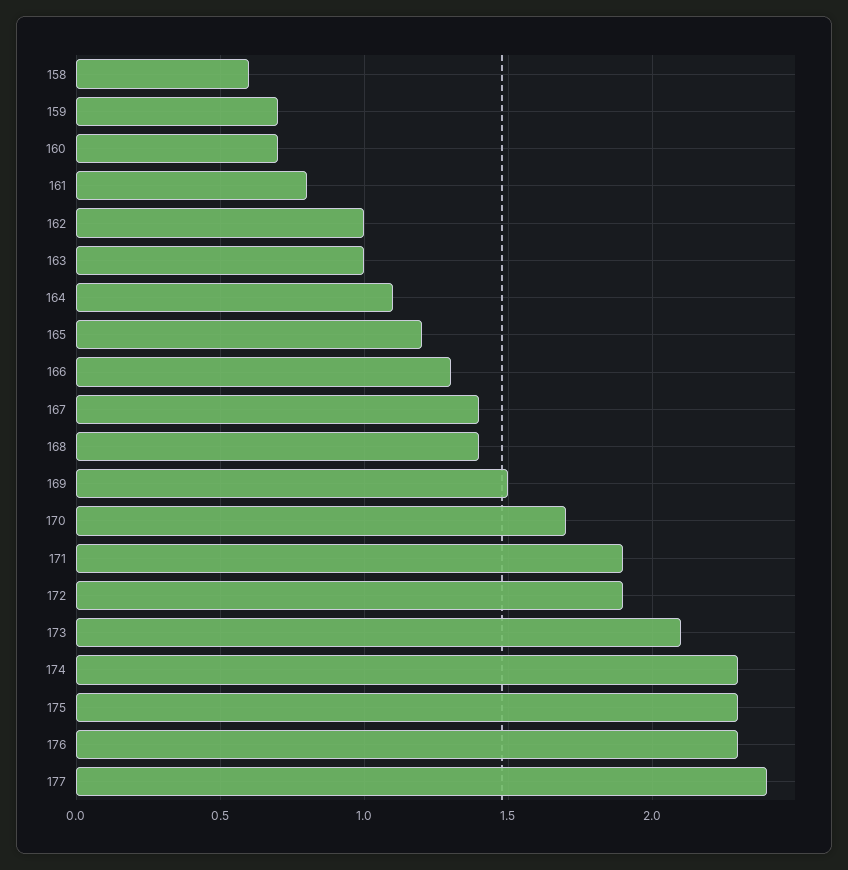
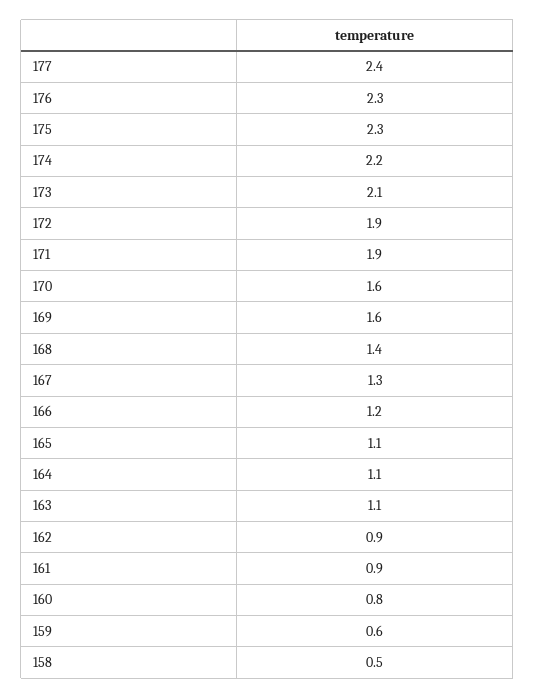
158: 0.6 -> 0.5
159: 0.7 -> 0.6
160: 0.7 -> 0.8
161: 0.8 -> 0.9
162: 1 -> 0.9
163: 1 -> 1.1
165: 1.2 -> 1.1
166: 1.3 -> 1.2
167: 1.4 -> 1.3
169: 1.5 -> 1.6
170: 1.7 -> 1.6
174: 2.3 -> 2.2

